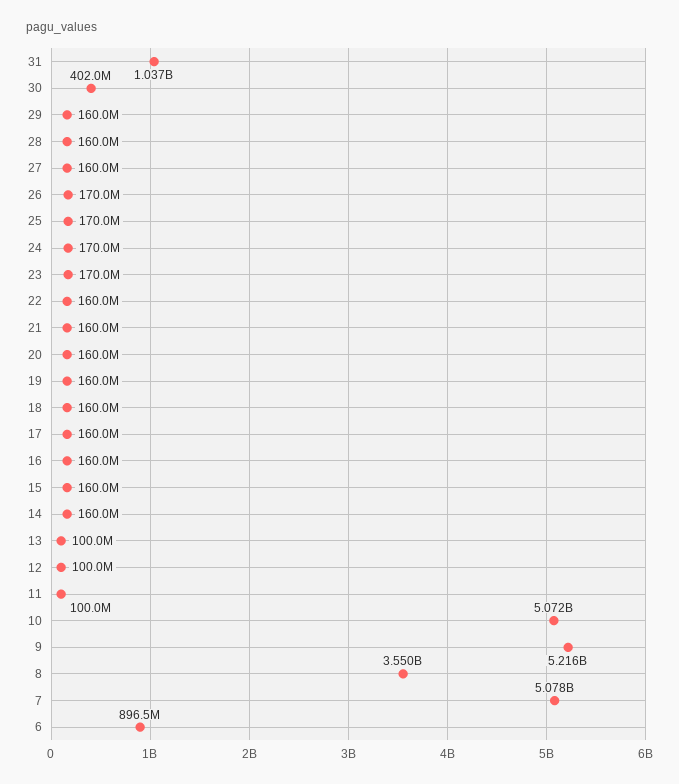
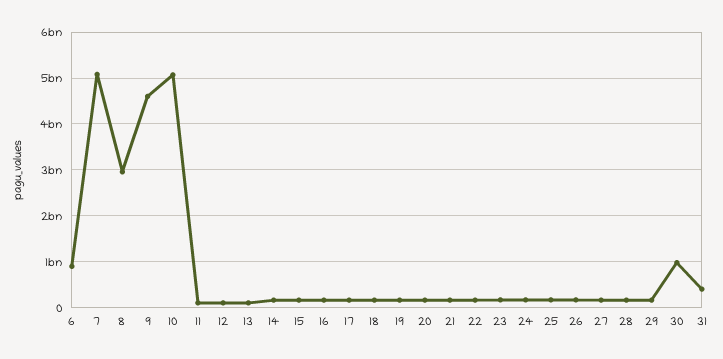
31: 1037000000 -> 400000000
30: 402000000 -> 1000000000
9: 5216000000 -> 4600000000
8: 3550000000 -> 3000000000

